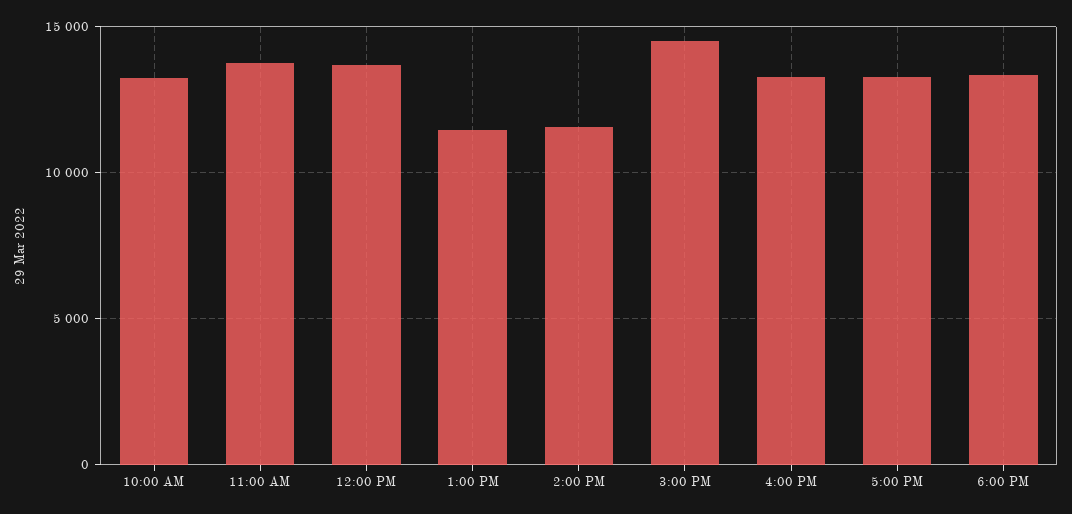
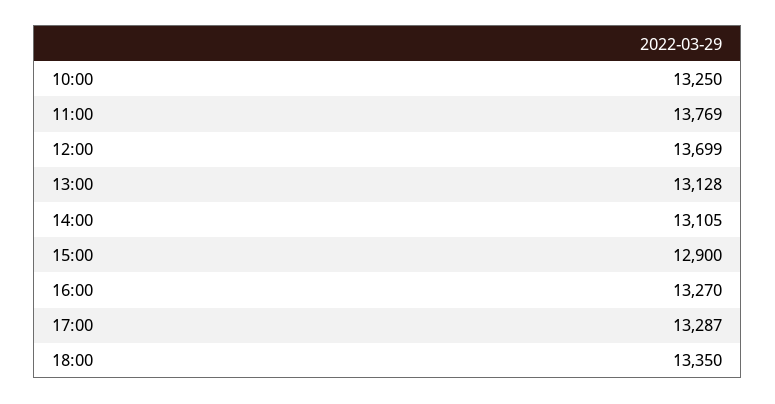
1:00 PM: 11500 -> 13128
2:00 PM: 11500 -> 13105
3:00 PM: 14500 -> 12900

